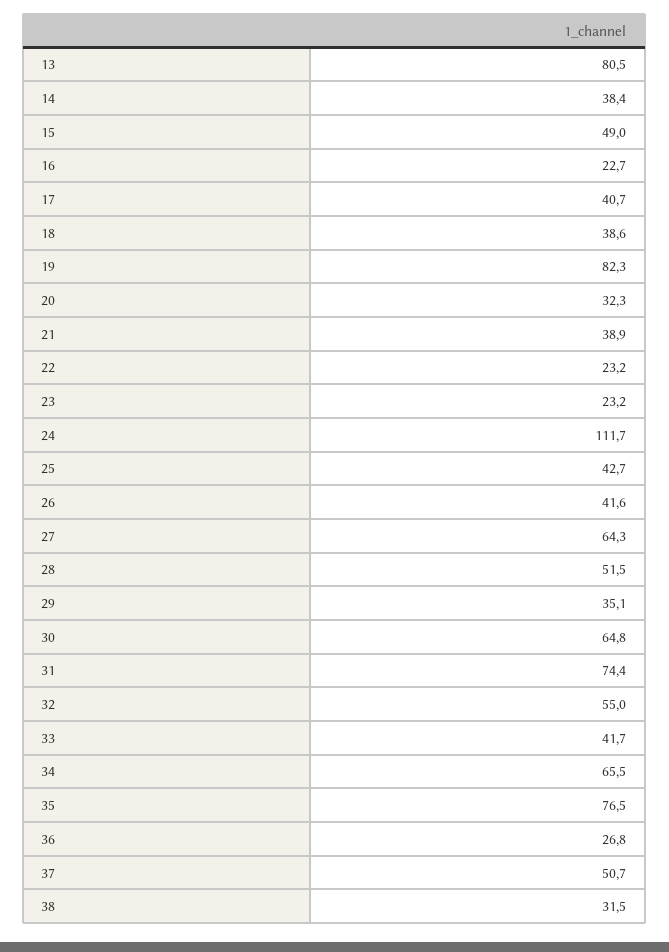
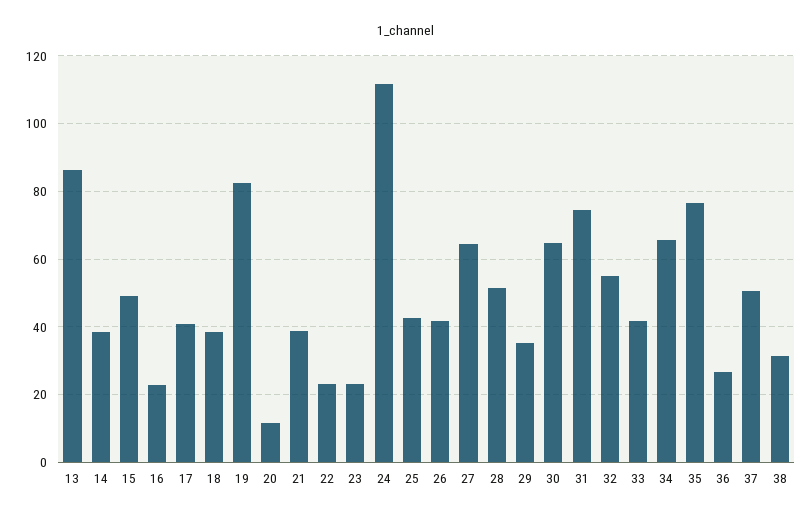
13: 80.5 -> 86
20: 32.3 -> 12

